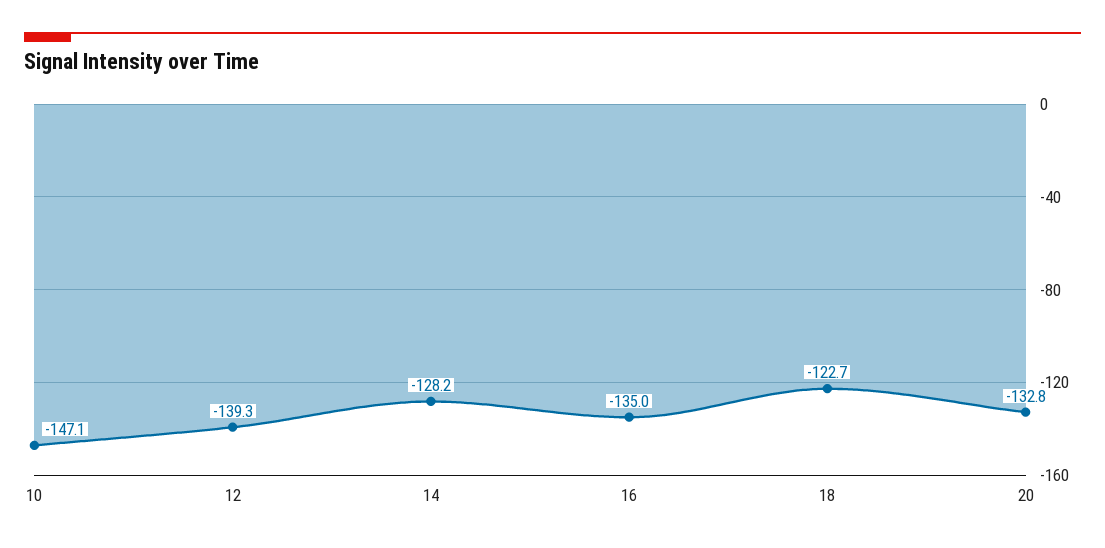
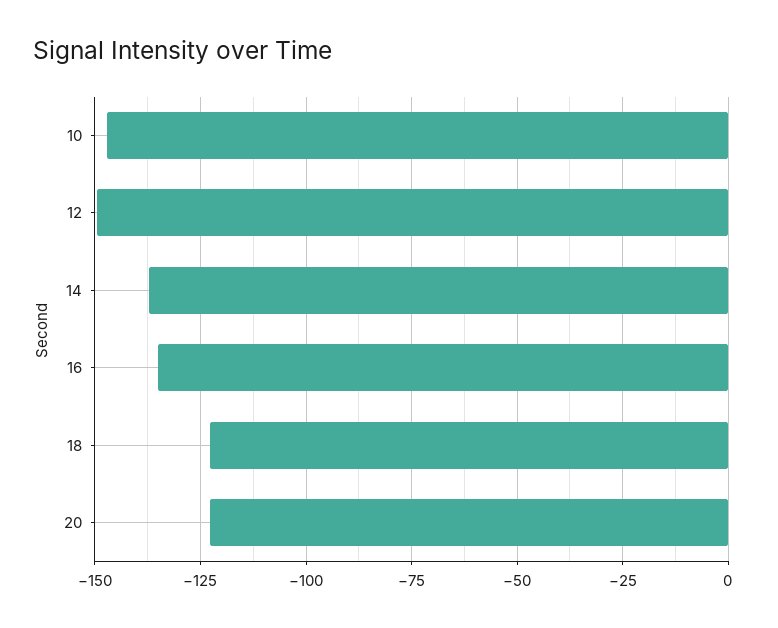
12: -139.3 -> -150
14: -128.2 -> -137.5
20: -132.8 -> -122.5

